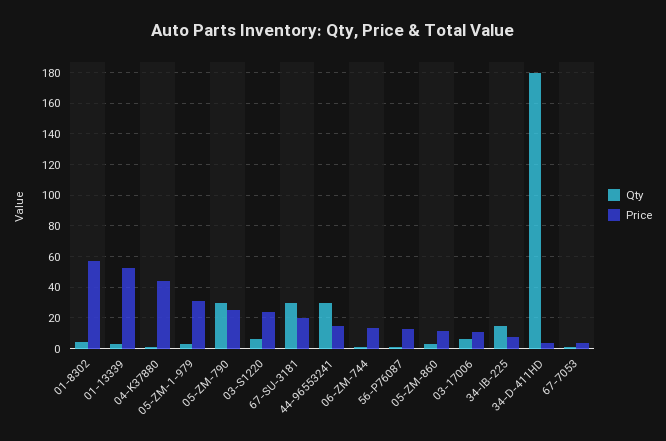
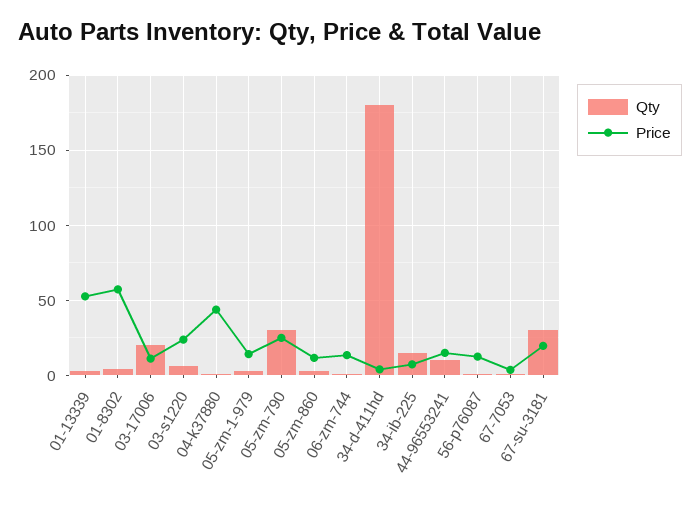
Price, 05-ZM-1-979: 30 -> 15
Qty, 44-96553241: 30 -> 10
Qty, 03-17006: 5 -> 20

